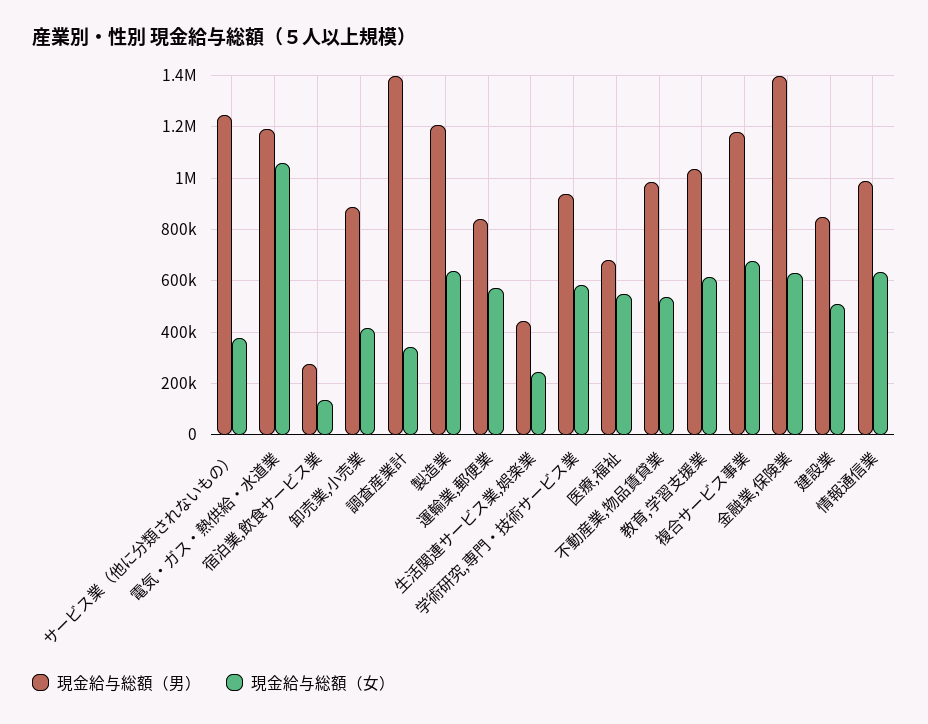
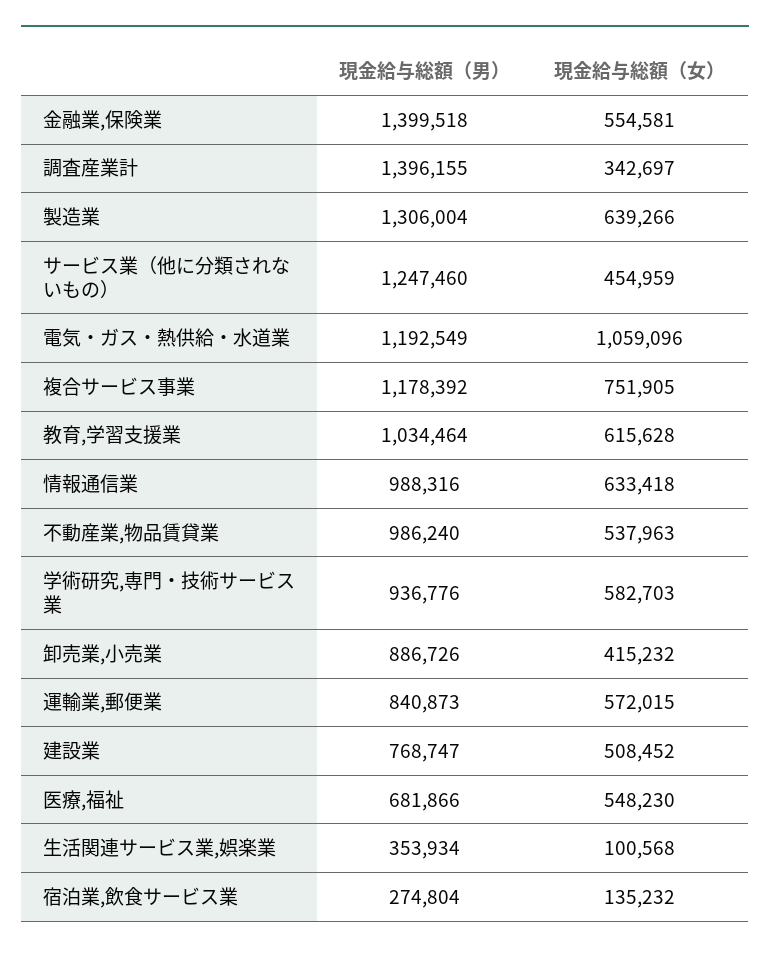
現金給与総額（女）, サービス業（他に分類されないもの）: 375000 -> 454959
現金給与総額（男）, 製造業: 1200000 -> 1306004
現金給与総額（男）, 生活関連サービス業,娯楽業: 450000 -> 353934
現金給与総額（女）, 生活関連サービス業,娯楽業: 250000 -> 100568
現金給与総額（女）, 複合サービス事業: 675000 -> 751905
現金給与総額（女）, 金融業,保険業: 625000 -> 554581
現金給与総額（男）, 建設業: 850000 -> 768747

